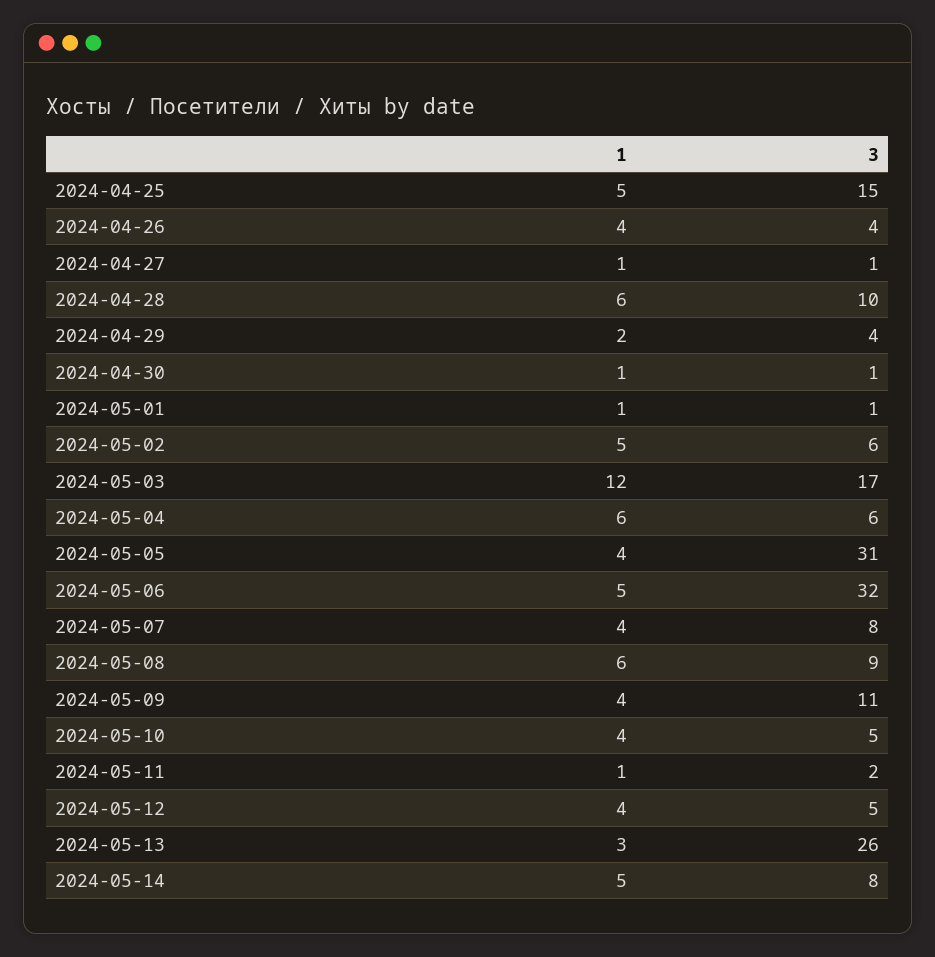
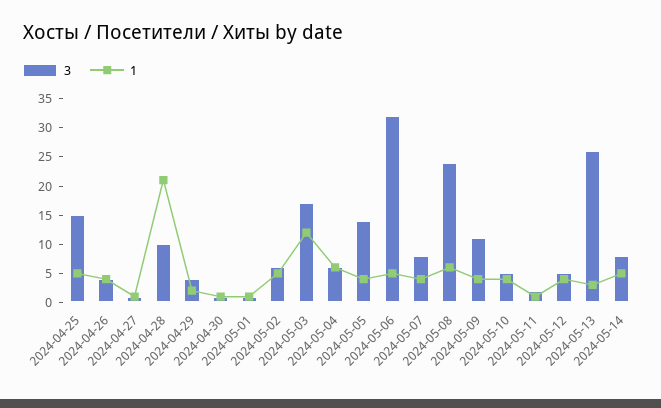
1, 2024-04-28: 6 -> 20
3, 2024-05-05: 31 -> 15
3, 2024-05-08: 9 -> 25

